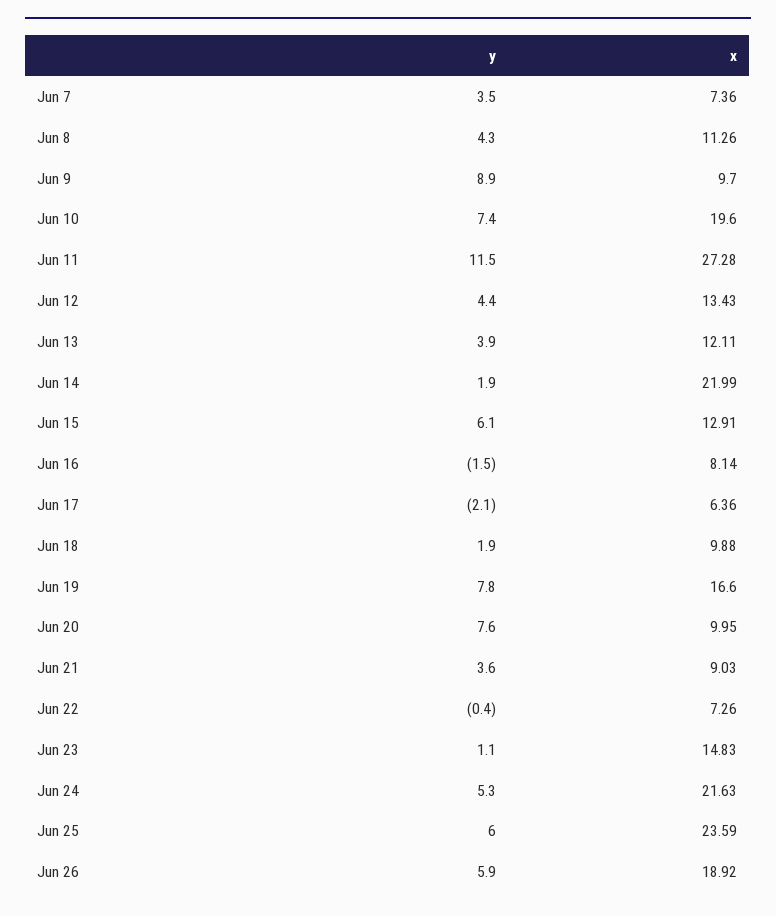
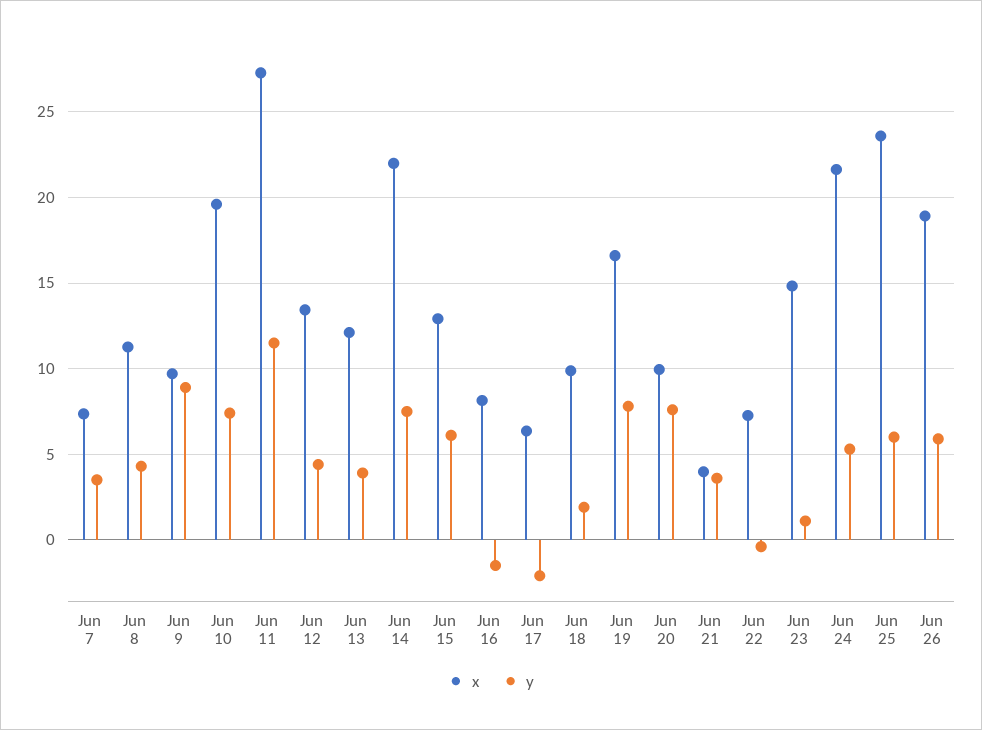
y, Jun 14: 1.9 -> 7.5
x, Jun 21: 9.03 -> 4

